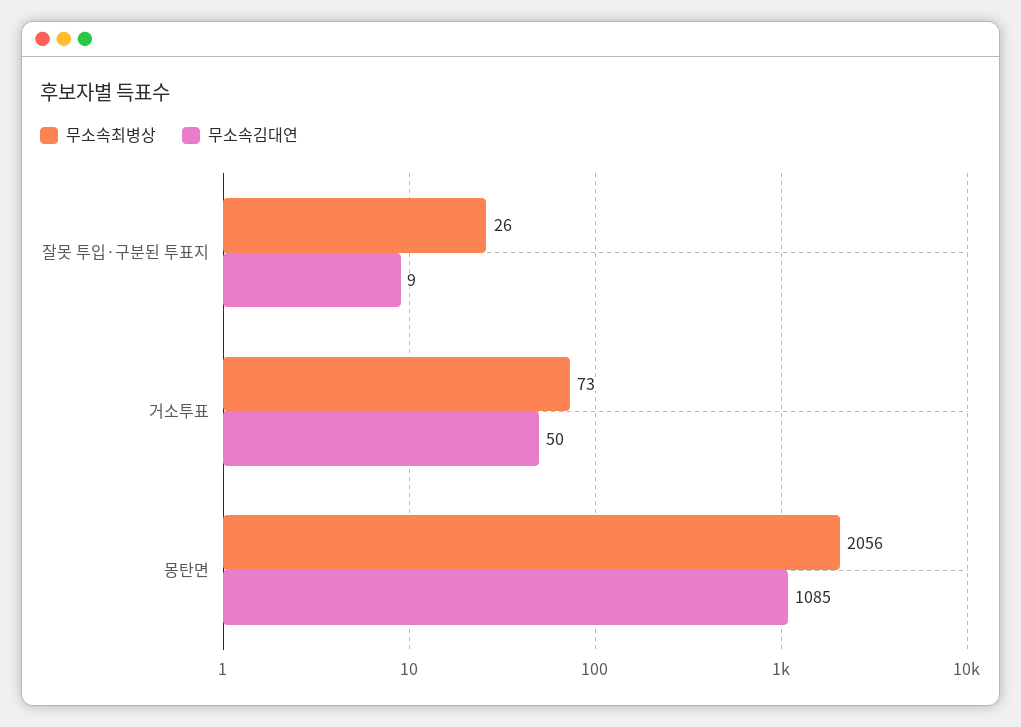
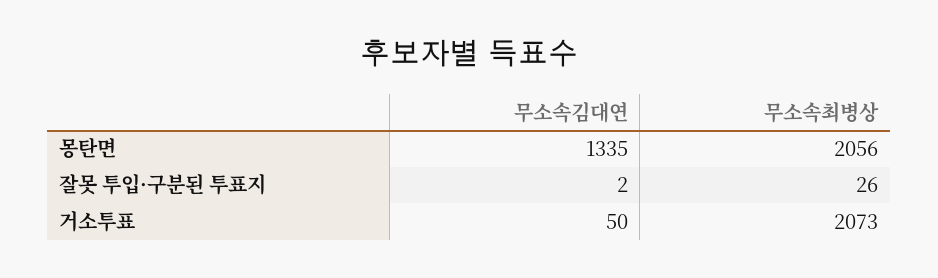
무소속김대연, 잘못 투입·구분된 투표지: 9 -> 2
무소속최병상, 거소투표: 73 -> 2073
무소속김대연, 몽탄면: 1085 -> 1335

